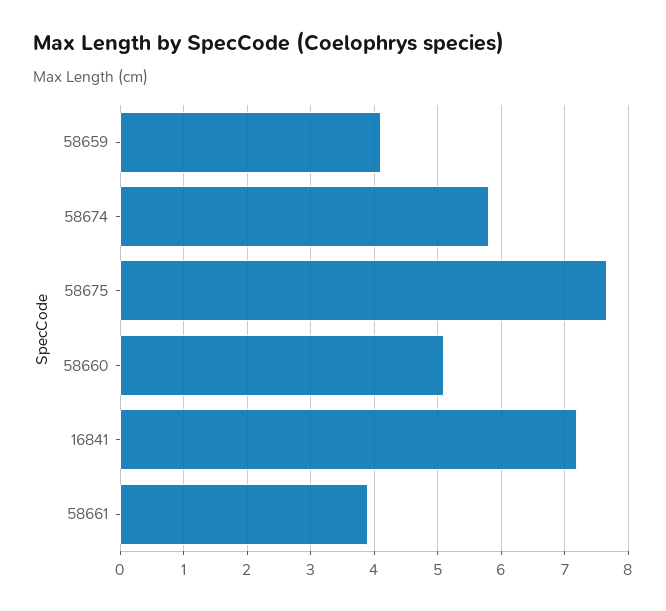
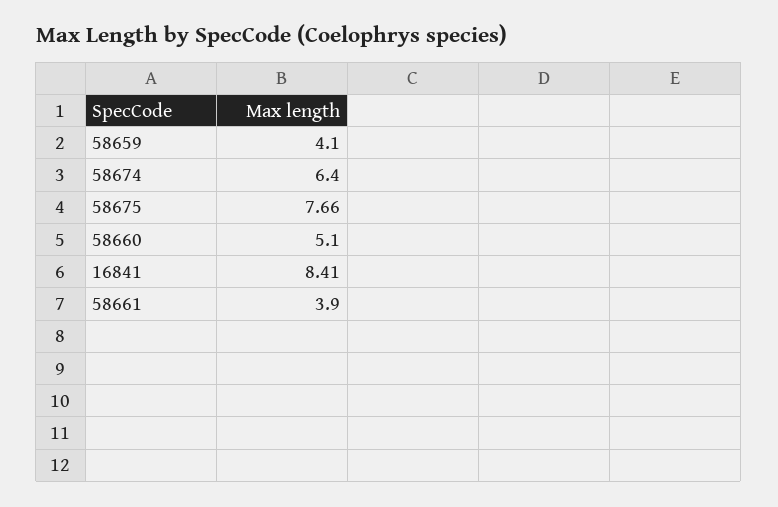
58674: 5.8 -> 6.4
16841: 7.2 -> 8.41

